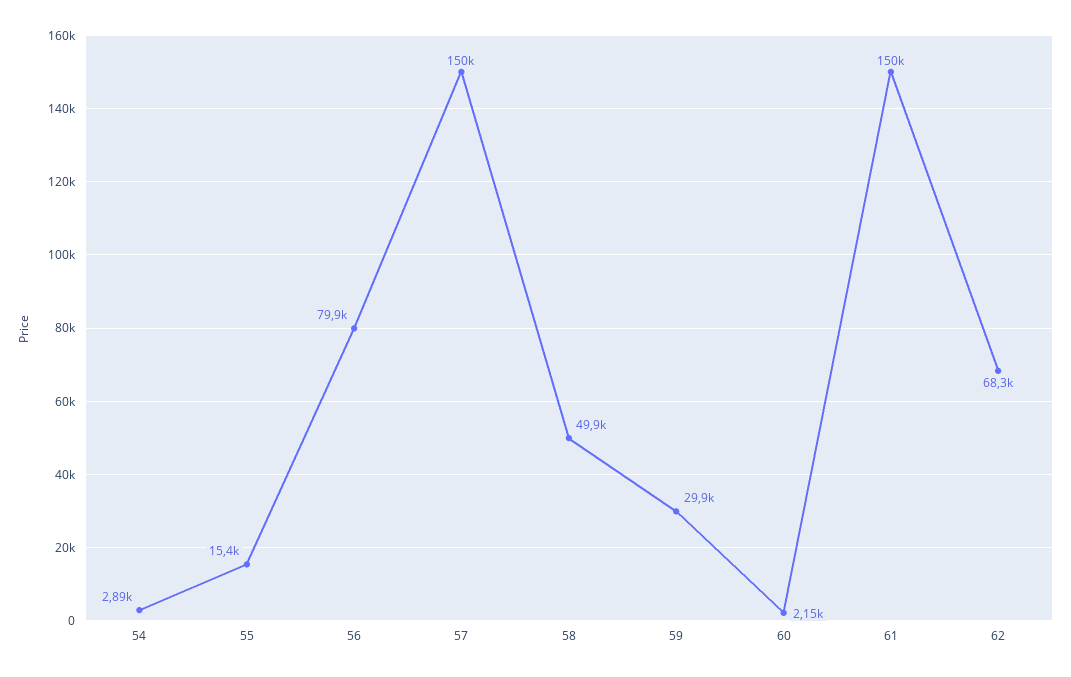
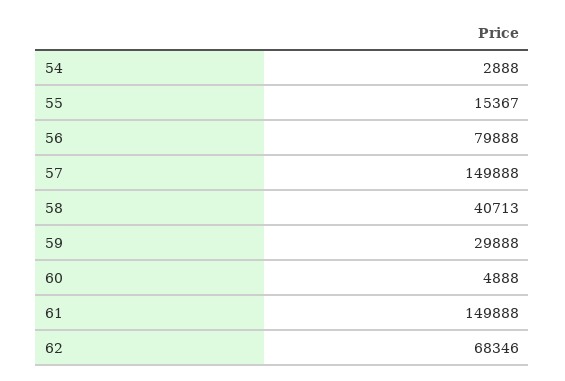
58: 49900 -> 40713
60: 2150 -> 4888

